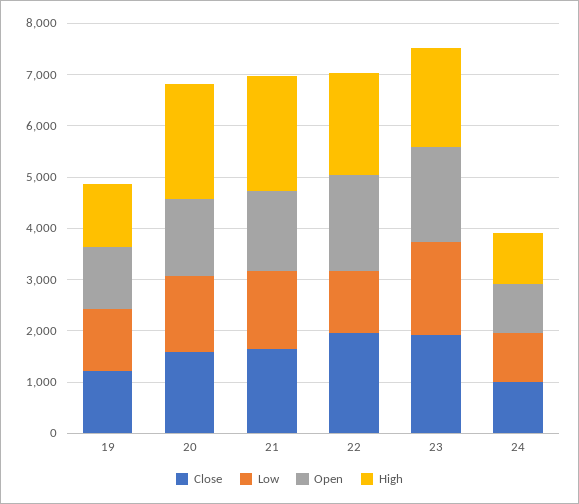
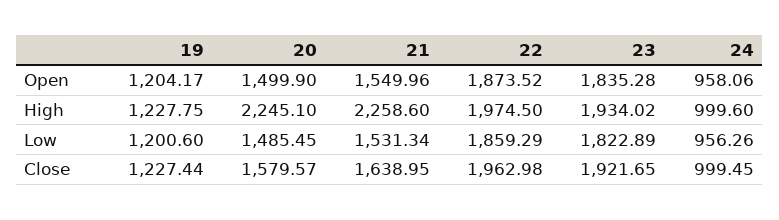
Low, 22: 1200 -> 1859.29

